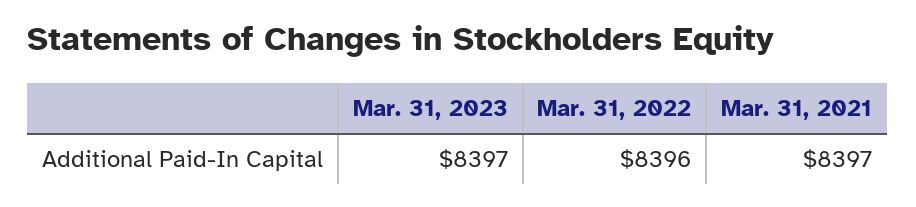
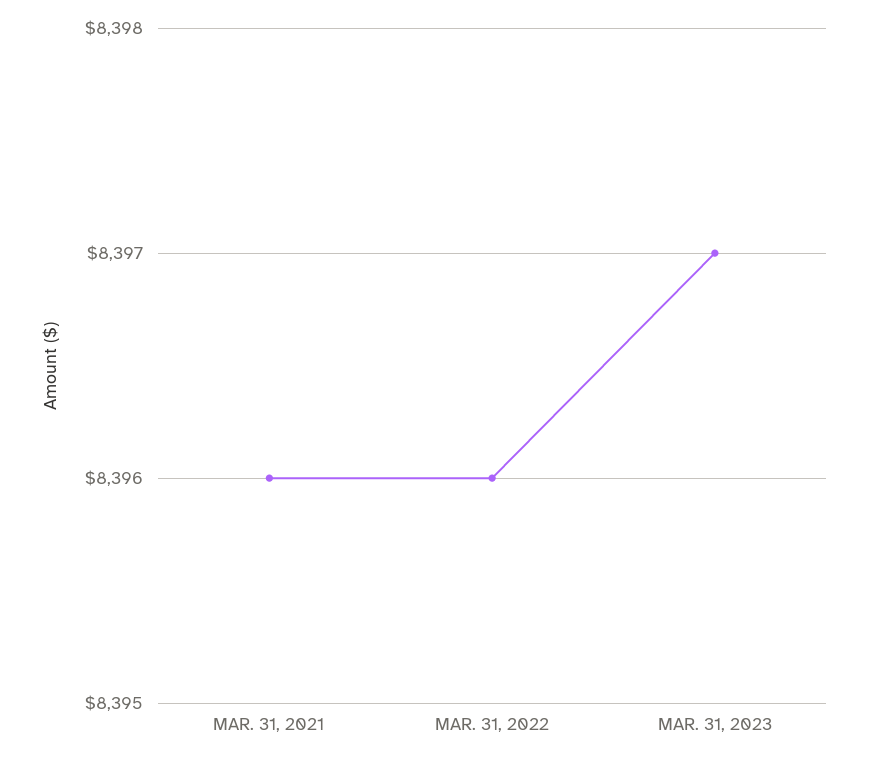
Mar. 31, 2021: 8397 -> 8396

